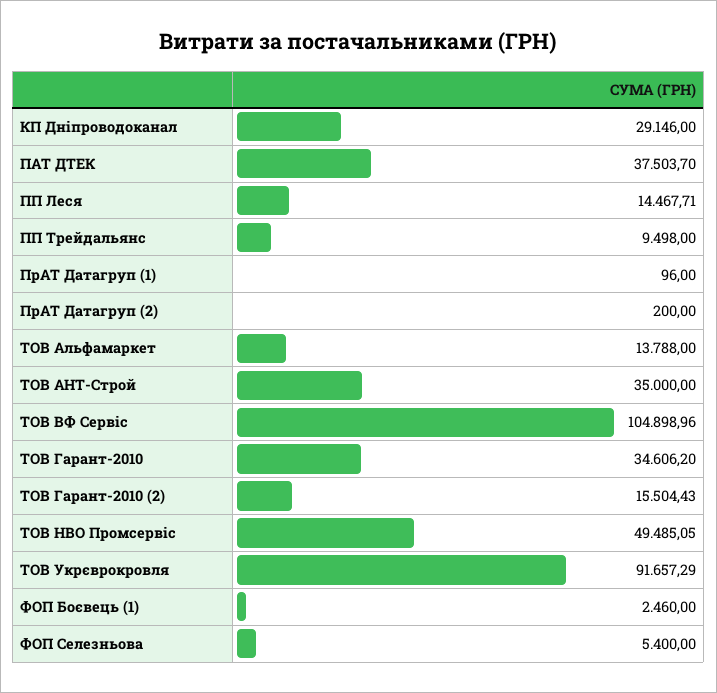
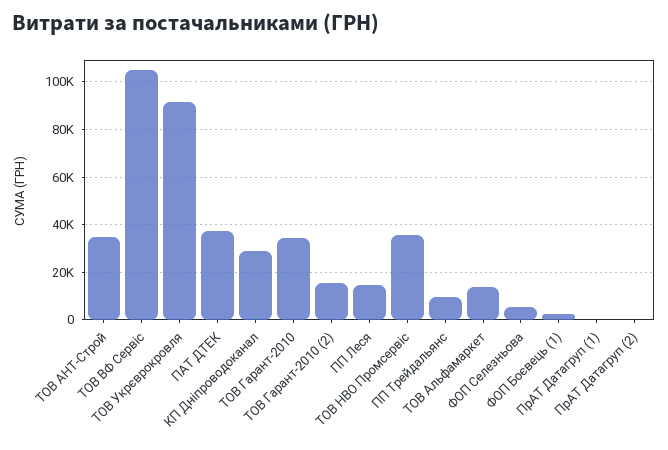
ТОВ НВО Промсервіс: 49485.05 -> 35000

